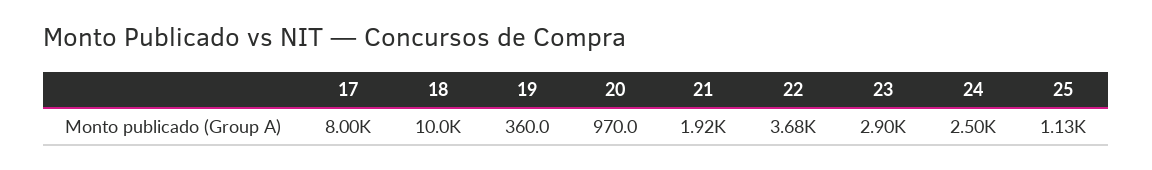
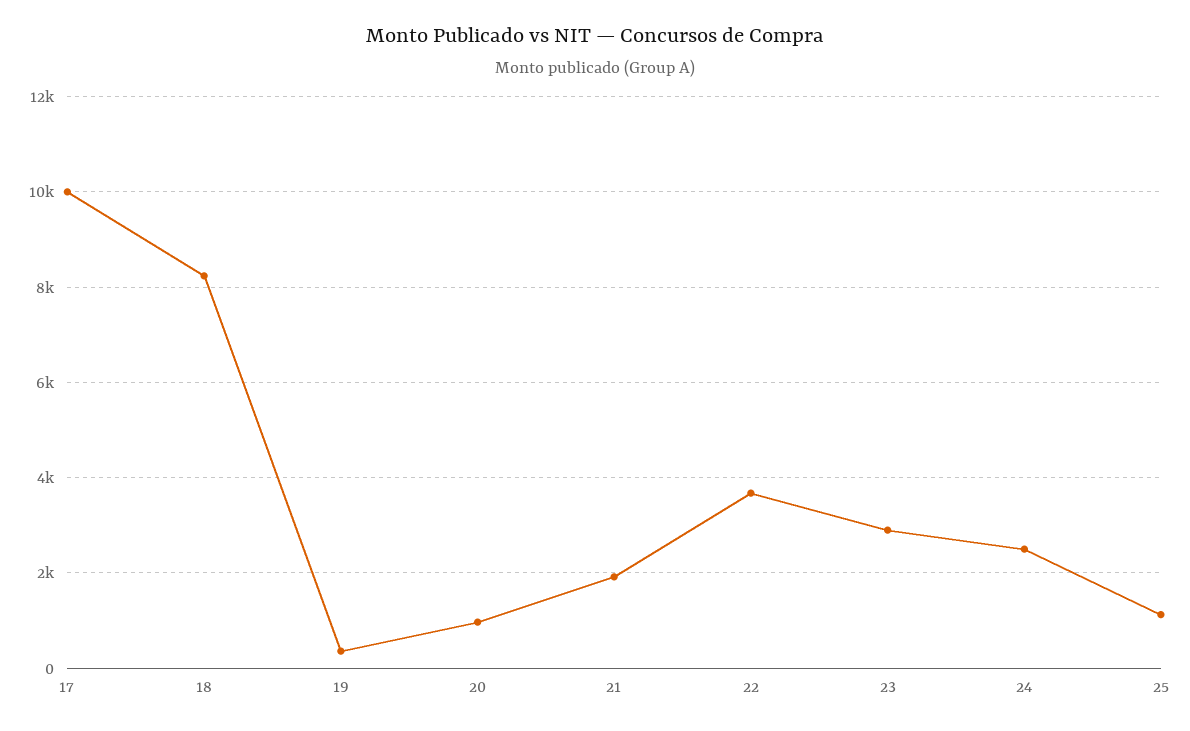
17: 8000 -> 10000
18: 10000 -> 8200

